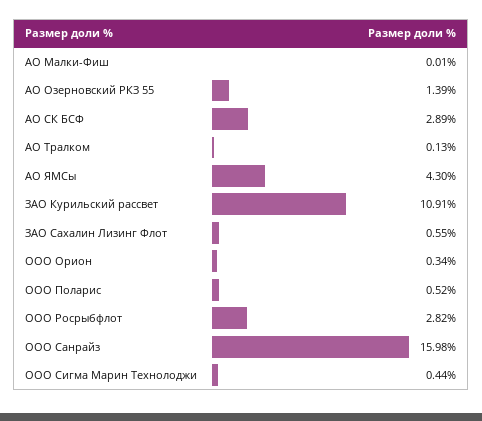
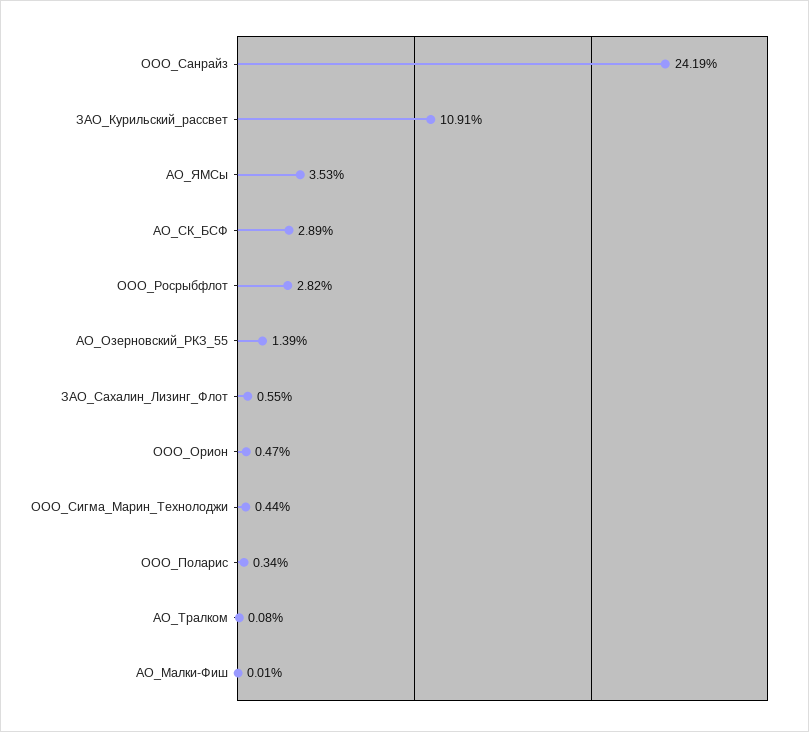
АО Тралком: 0.13 -> 0.08
АО ЯМСы: 4.3 -> 3.53
ООО Орион: 0.34 -> 0.47
ООО Поларис: 0.52 -> 0.34
ООО Санрайз: 15.98 -> 24.19

